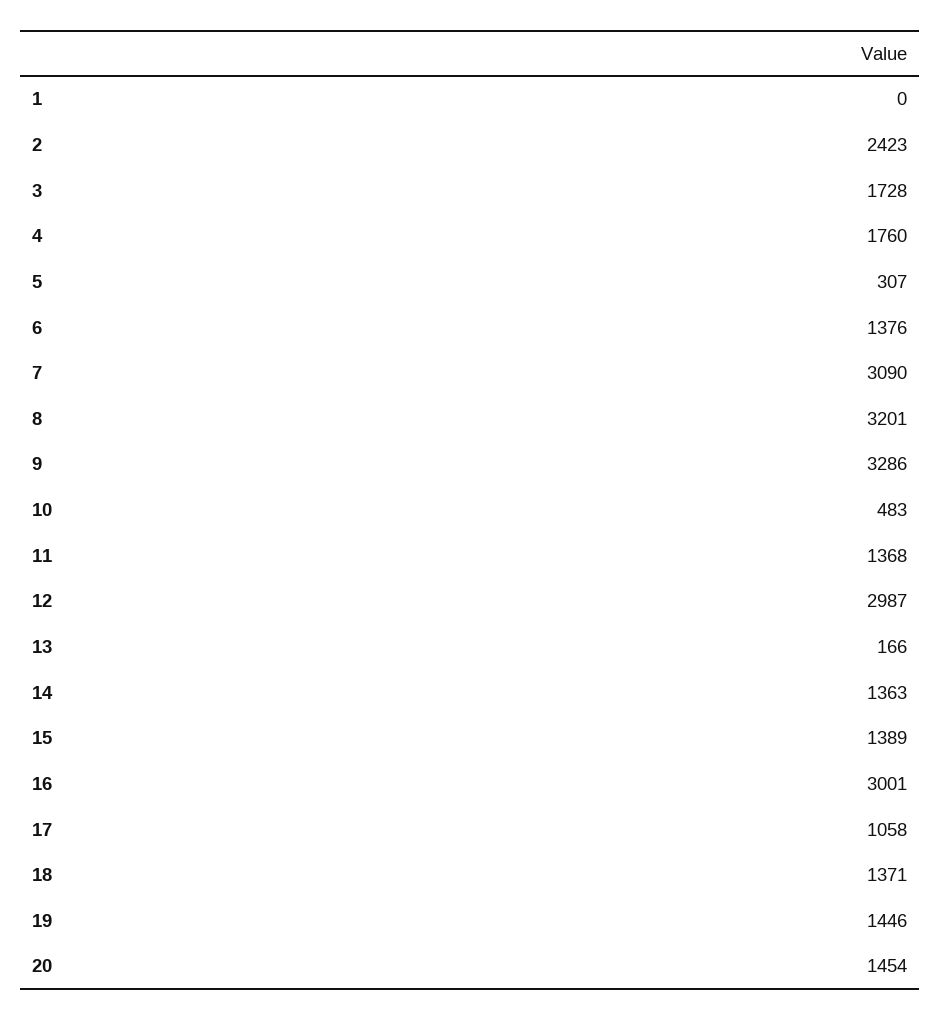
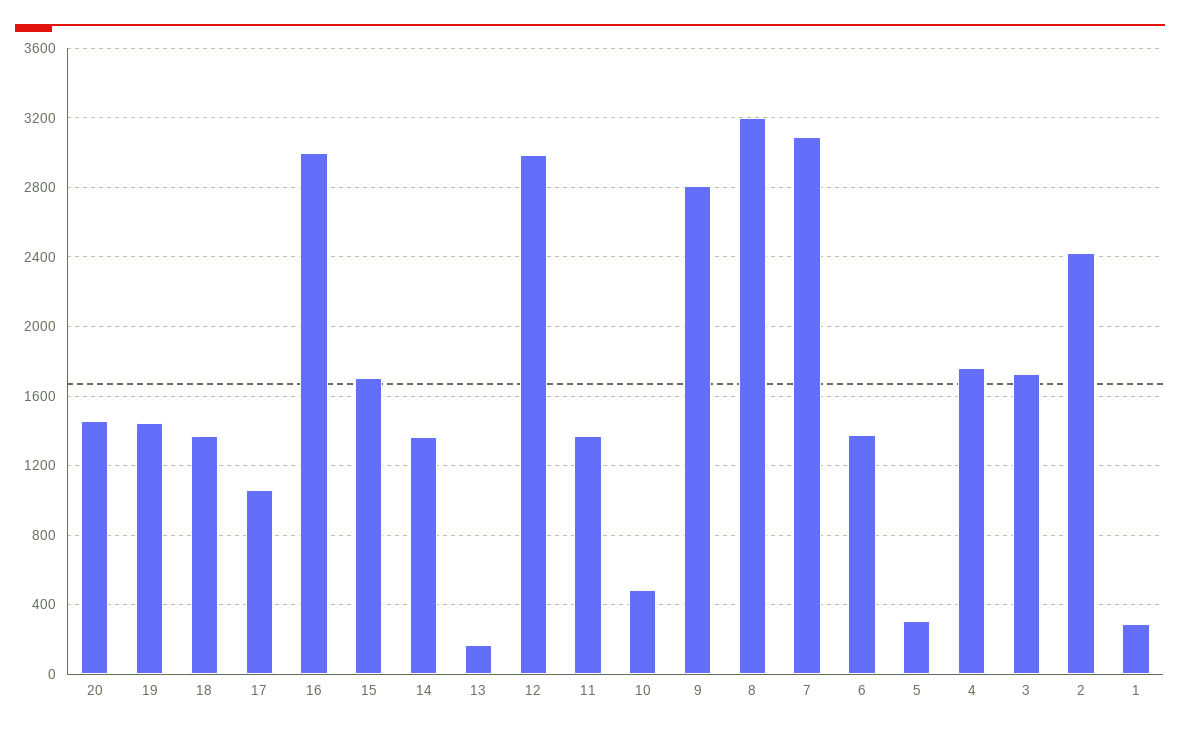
1: 0 -> 300
9: 3286 -> 2800
15: 1389 -> 1700

